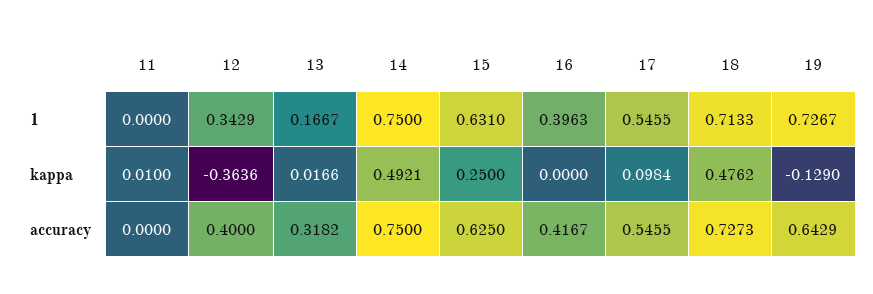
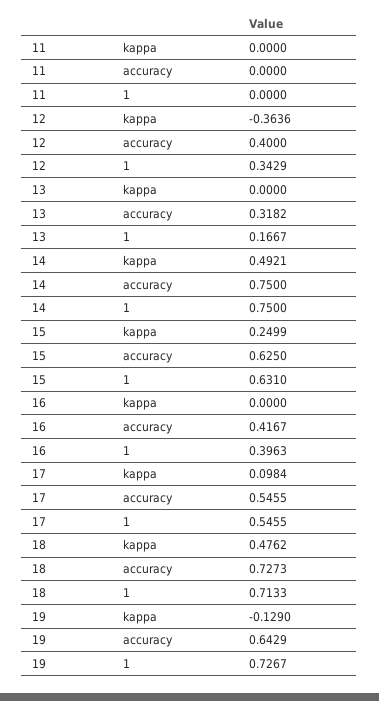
11, kappa: 0.01 -> 0
13, kappa: 0.0166 -> 0
15, kappa: 0.25 -> 0.2499

